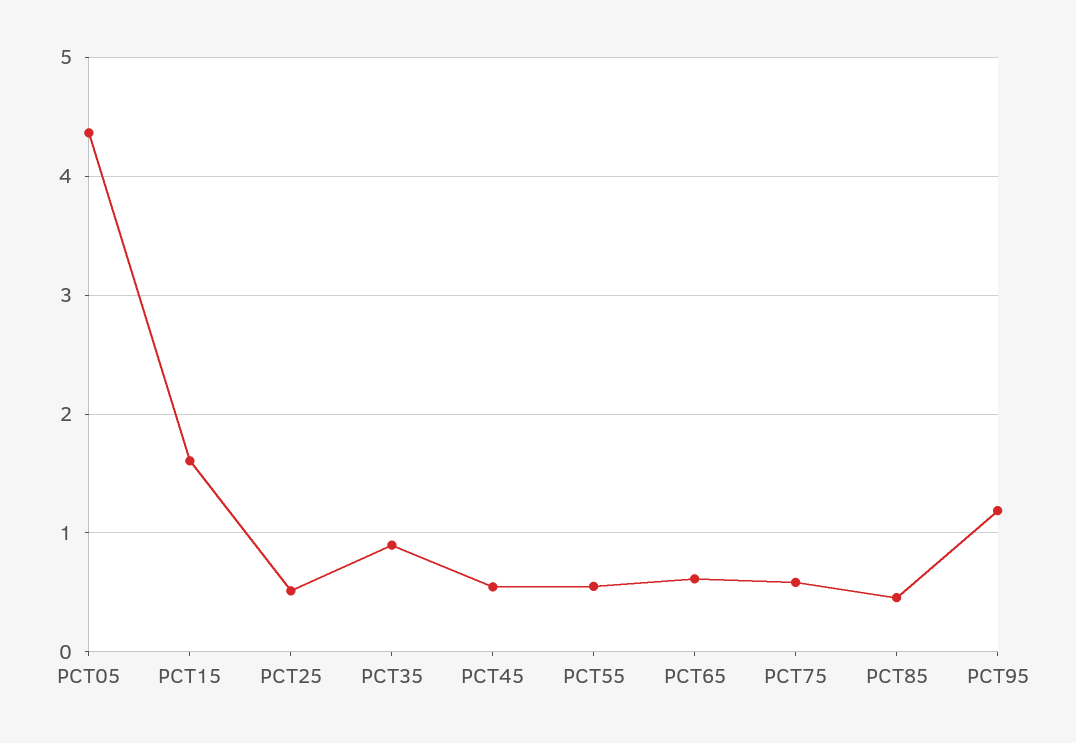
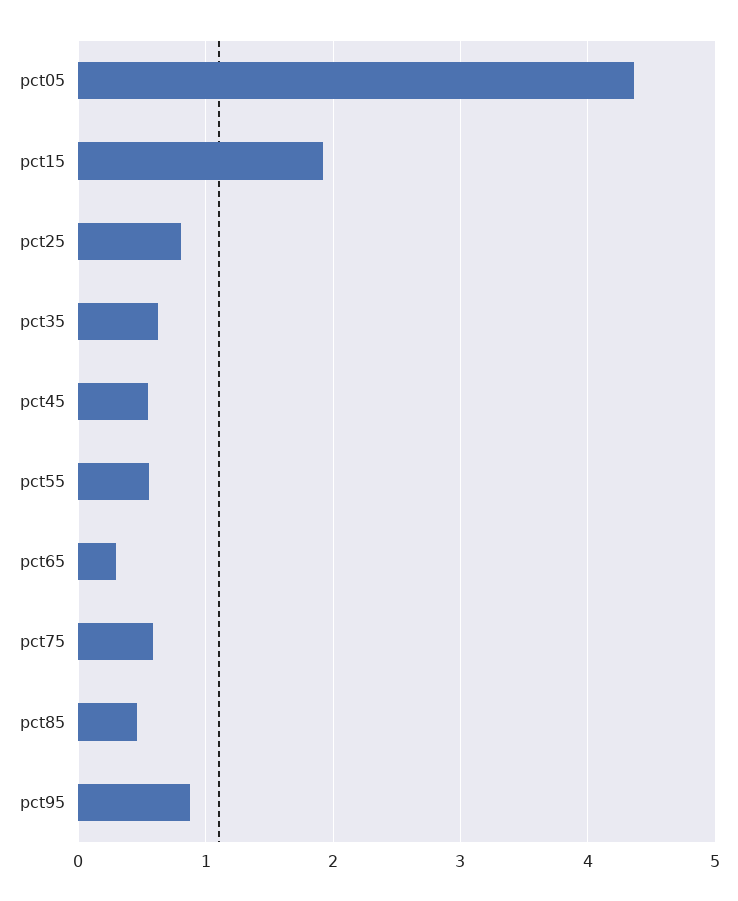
PCT15: 1.6 -> 1.9
PCT25: 0.5 -> 0.8
PCT35: 0.9 -> 0.6
PCT65: 0.6 -> 0.3
PCT95: 1.2 -> 0.9

